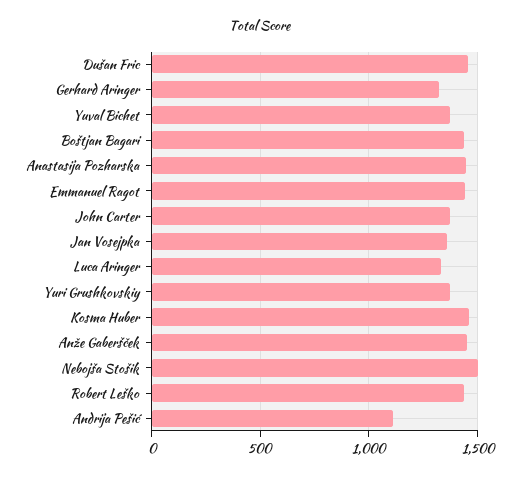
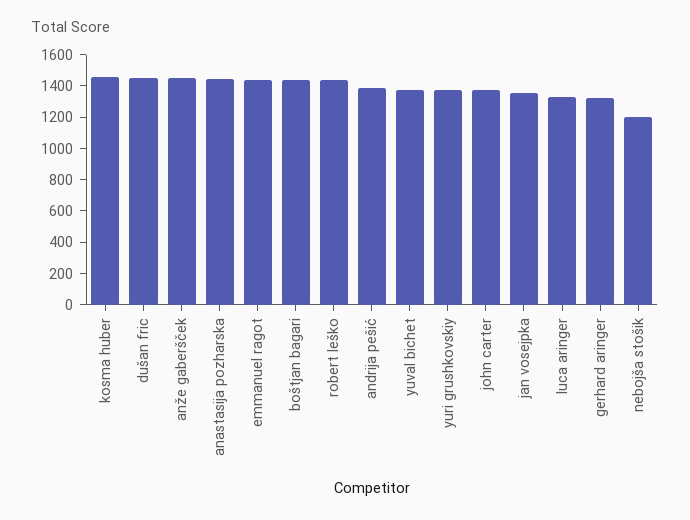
Nebojša Stošik: 1500 -> 1200
Andrija Pešić: 1100 -> 1400

